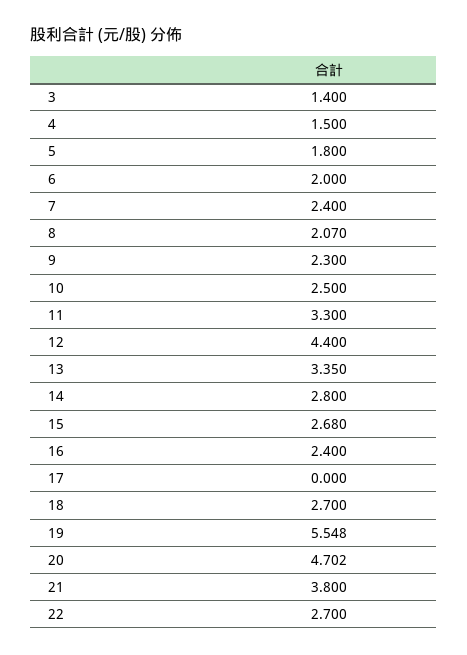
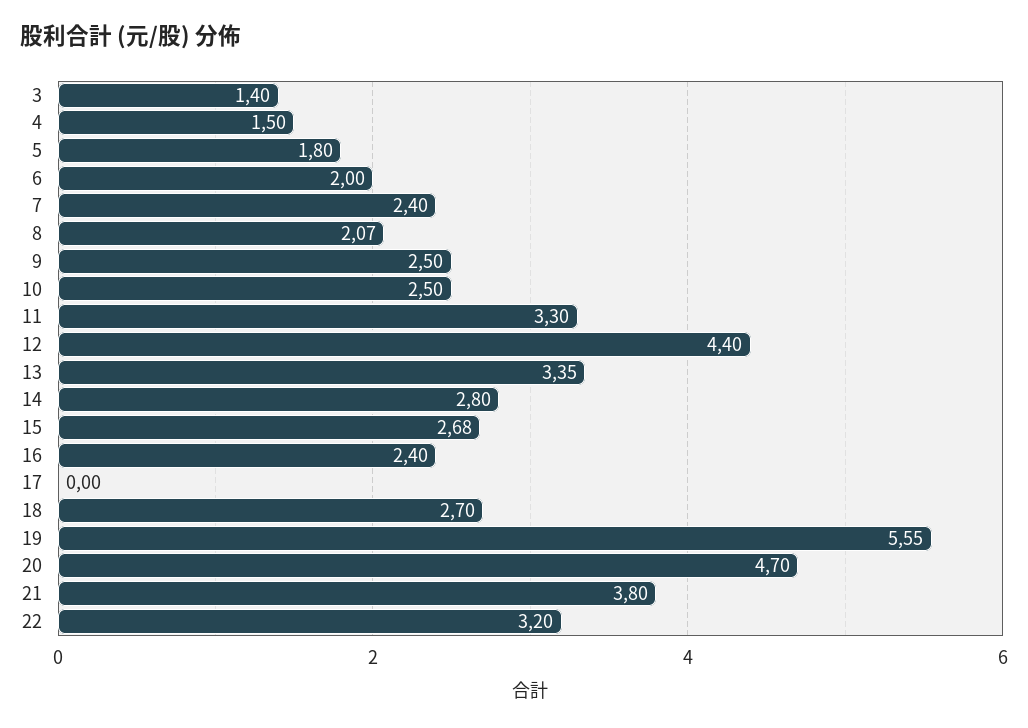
9: 2.3 -> 2.5
19: 5.548 -> 5.55
20: 4.702 -> 4.7
22: 2.7 -> 3.2

